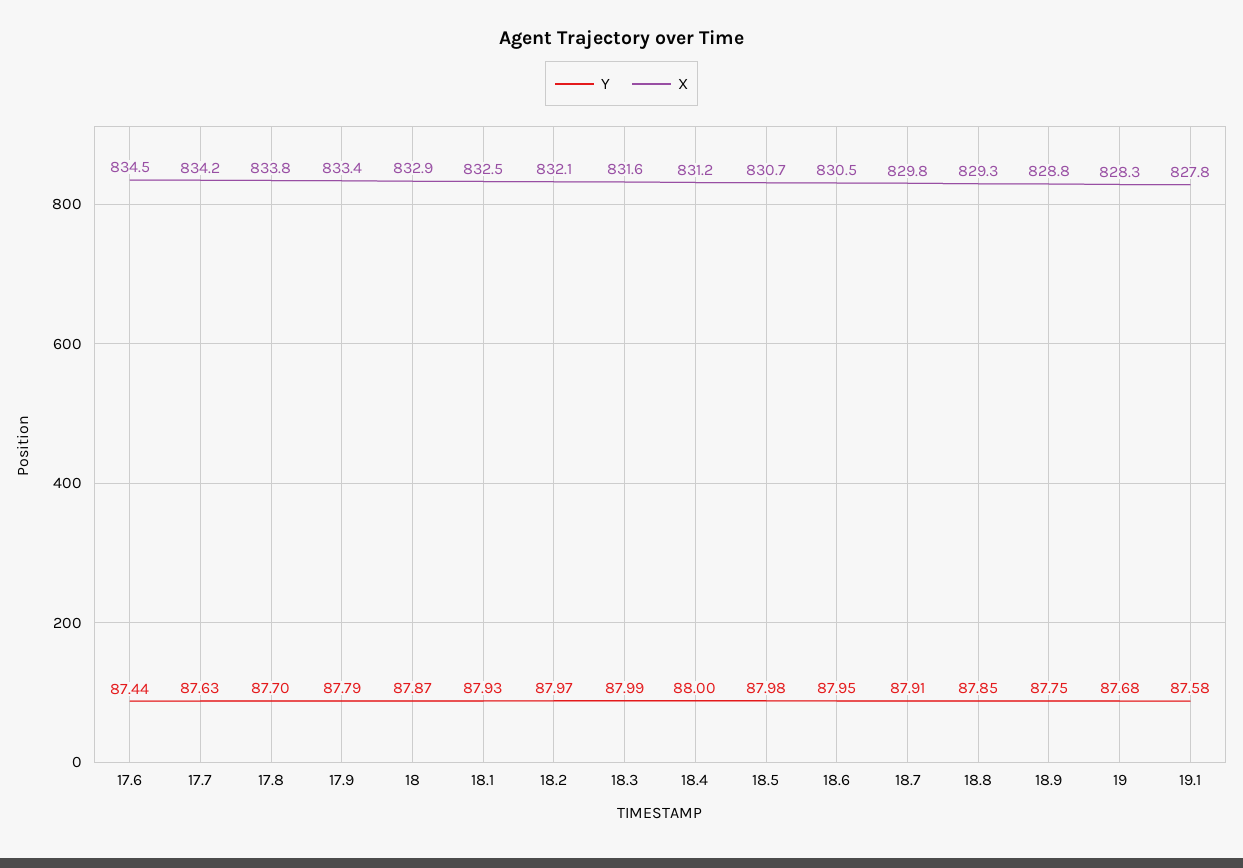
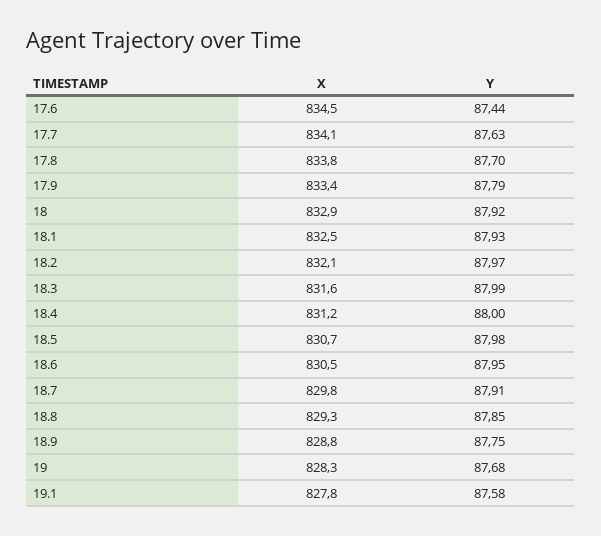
X, 17.7: 834.2 -> 834.1
Y, 18: 87.87 -> 87.92

